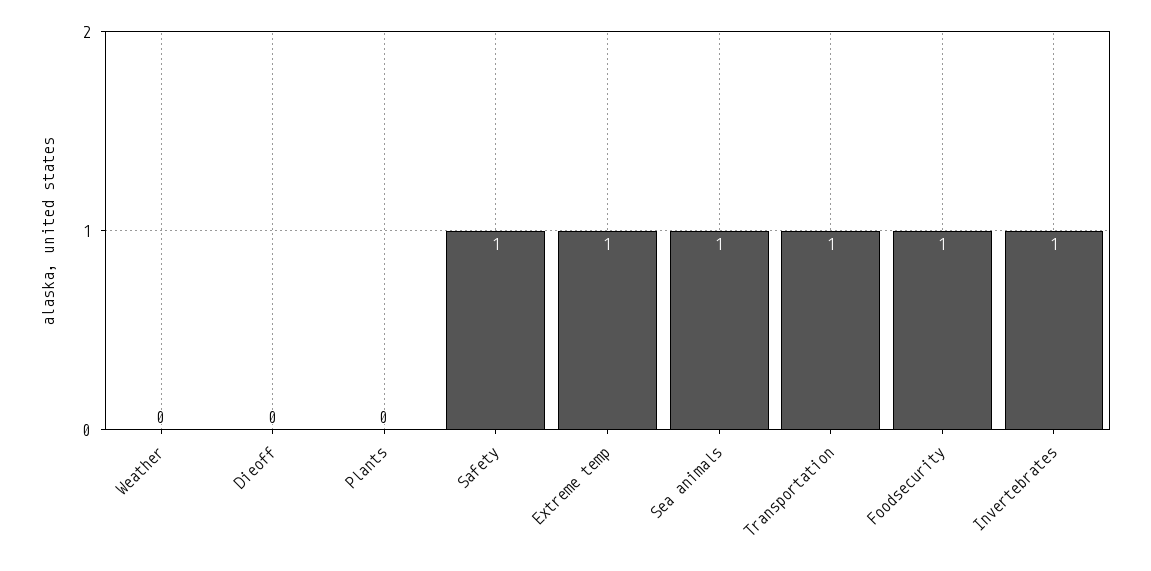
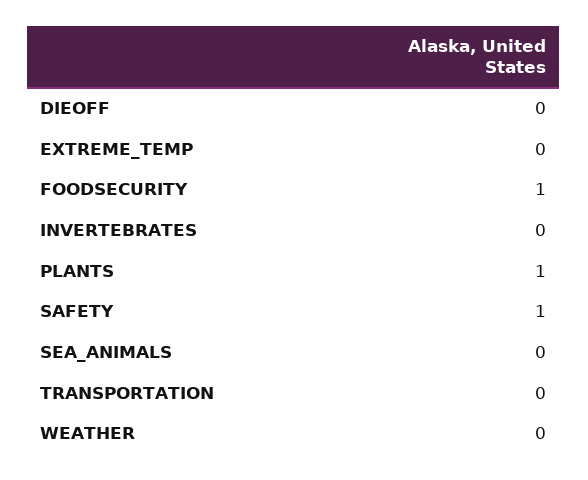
Plants: 0 -> 1
Extreme temp: 1 -> 0
Sea animals: 1 -> 0
Transportation: 1 -> 0
Invertebrates: 1 -> 0

